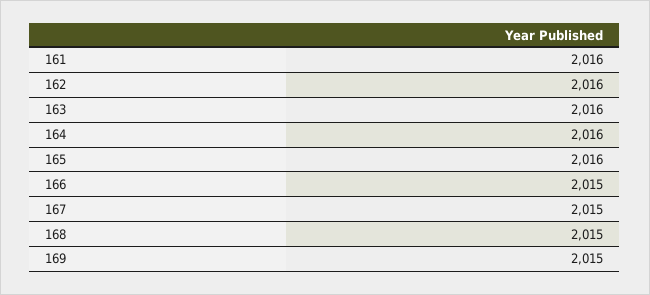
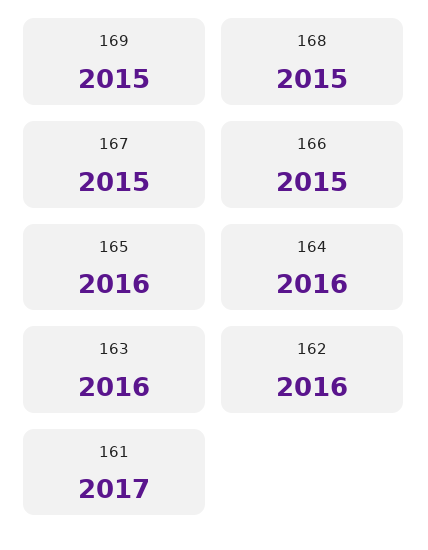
161: 2016 -> 2017

